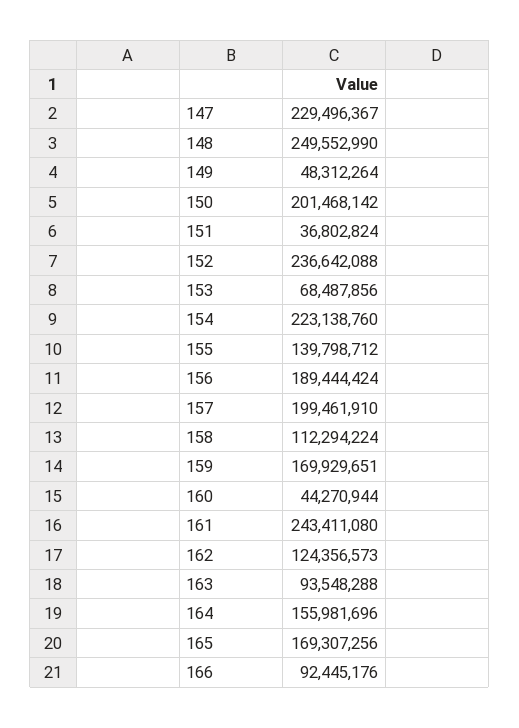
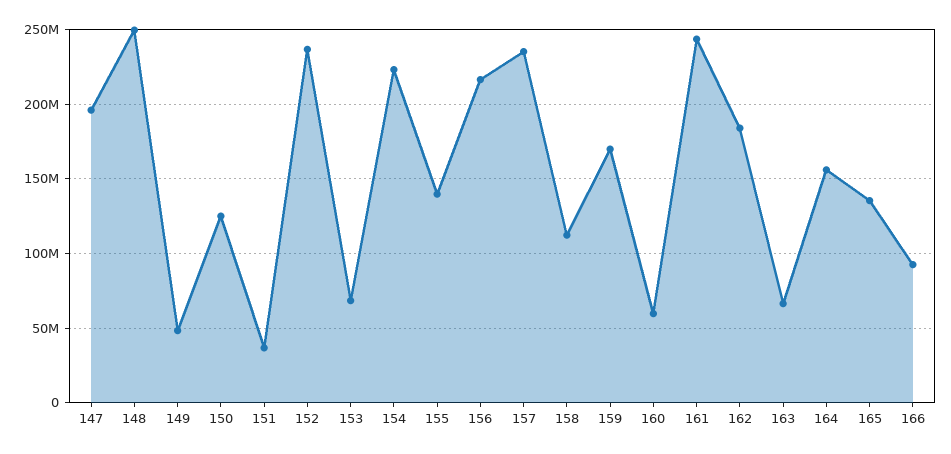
147: 229496367 -> 195000000
150: 201468142 -> 125000000
156: 189444424 -> 215000000
157: 199461910 -> 235000000
160: 44270944 -> 60000000
162: 124356573 -> 185000000
163: 93548288 -> 65000000
165: 169307256 -> 135000000

